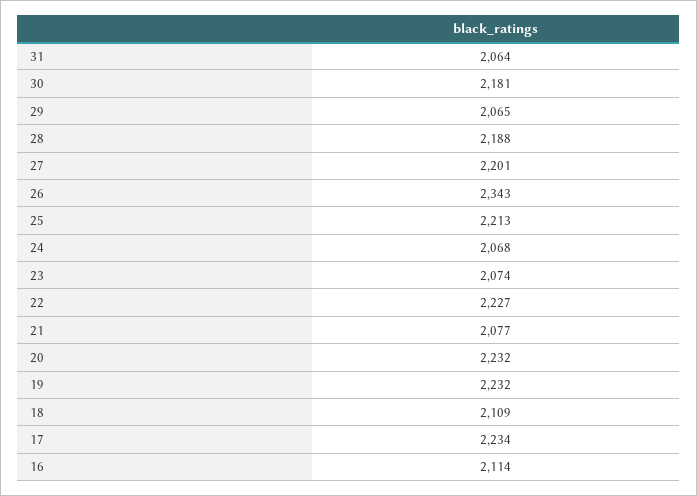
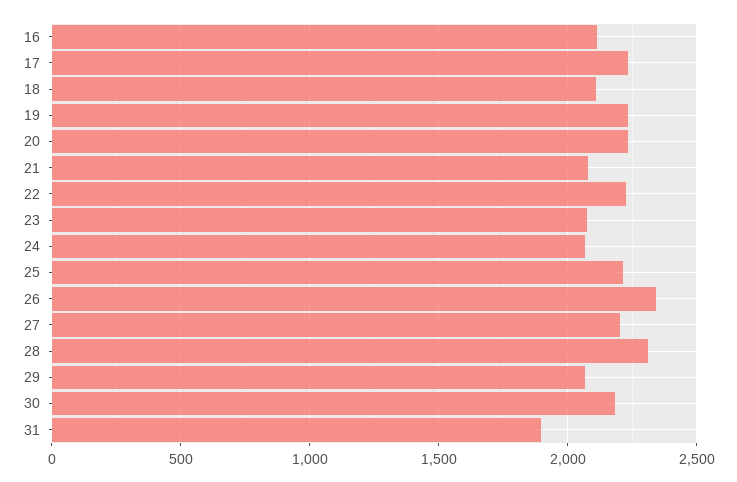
31: 2064 -> 1900
28: 2188 -> 2300

